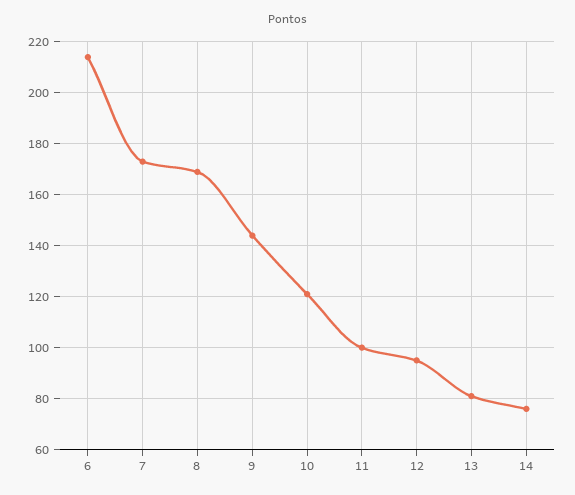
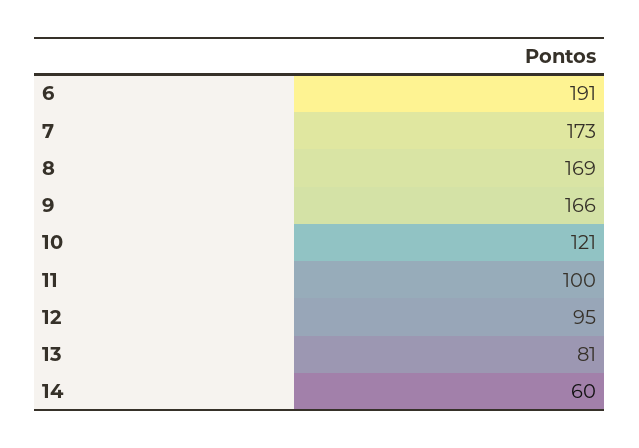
6: 215 -> 191
9: 145 -> 166
14: 75 -> 60

